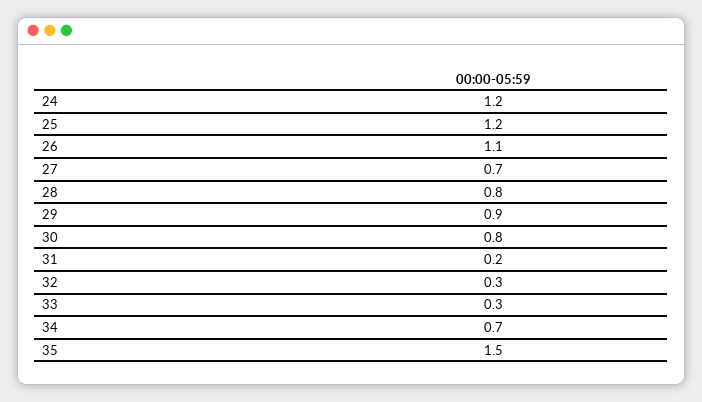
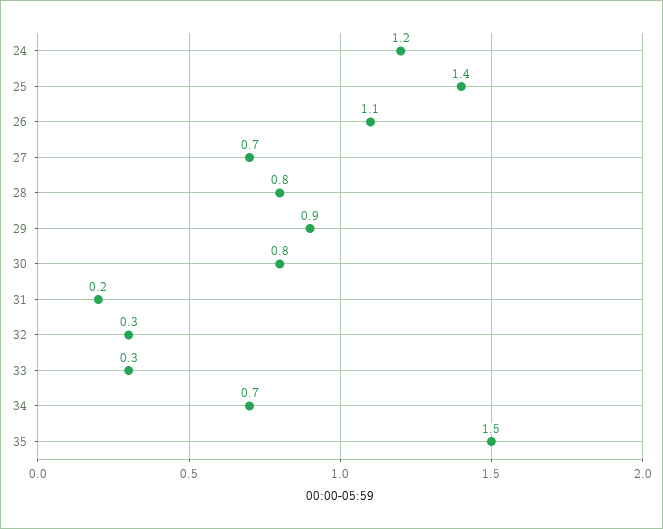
25: 1.2 -> 1.4

